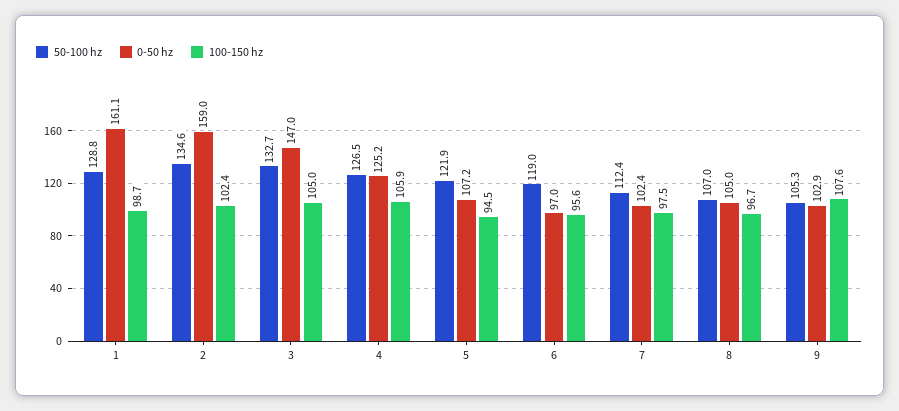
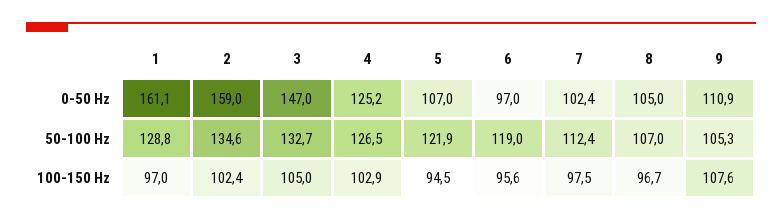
100-150 hz, 1: 98.7 -> 97
100-150 hz, 4: 105.9 -> 102.9
0-50 hz, 5: 107.2 -> 107
0-50 hz, 9: 102.9 -> 110.9

